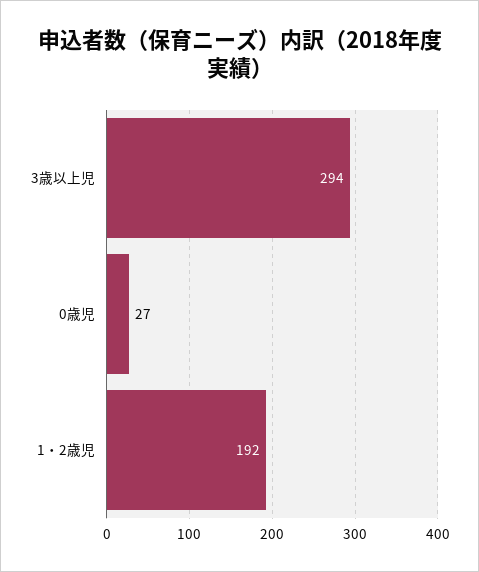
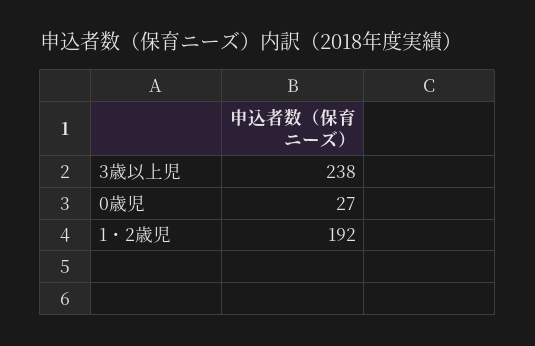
3歳以上児: 294 -> 238

